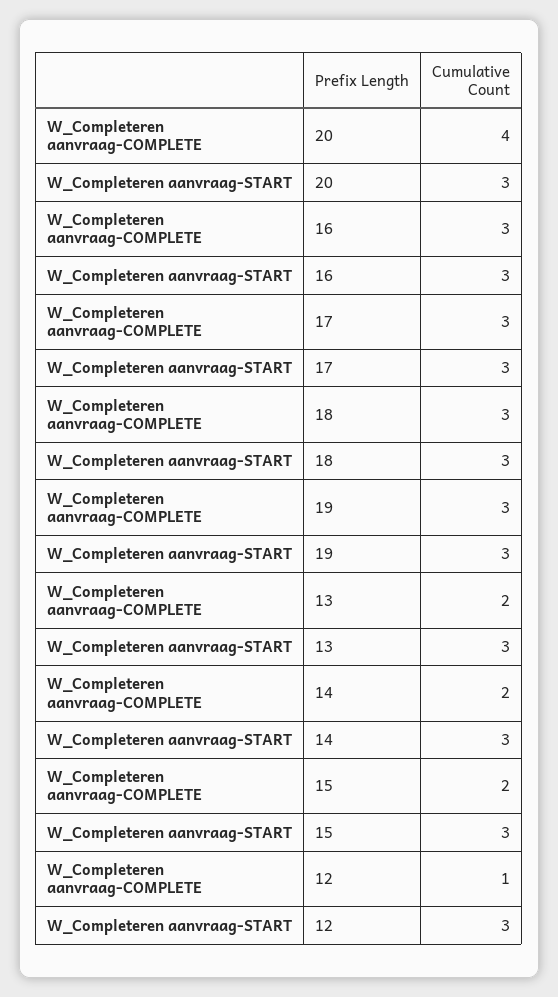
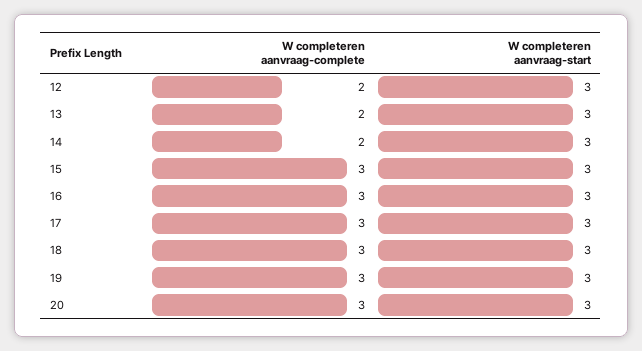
W_Completeren aanvraag-COMPLETE, 20: 4 -> 3
W_Completeren aanvraag-COMPLETE, 15: 2 -> 3
W_Completeren aanvraag-COMPLETE, 12: 1 -> 2

